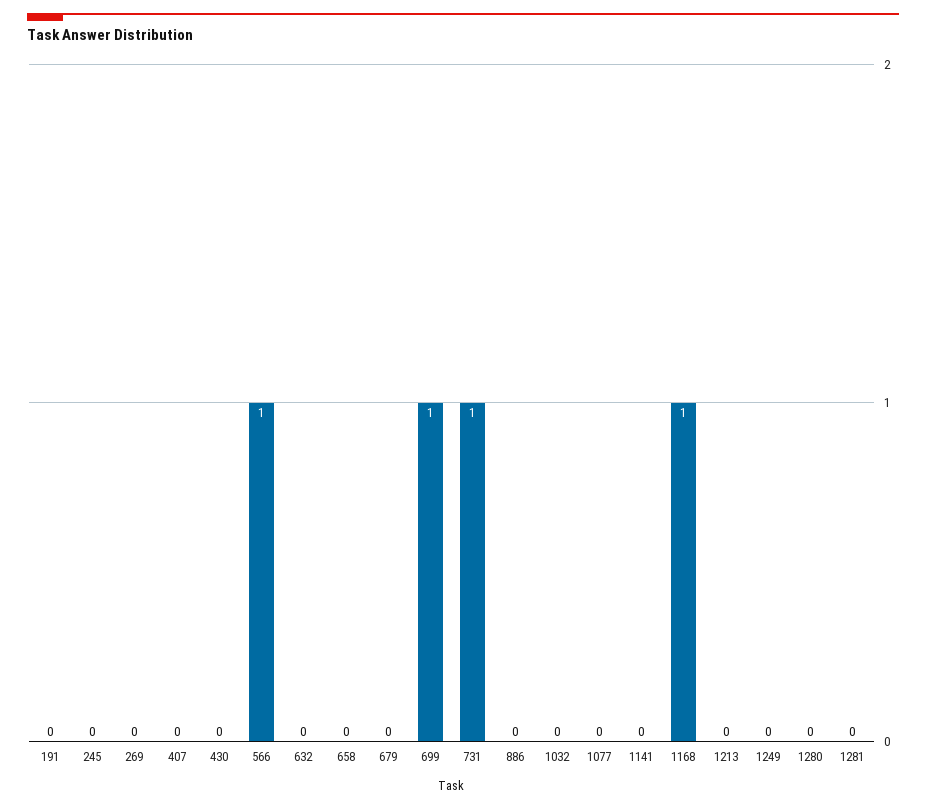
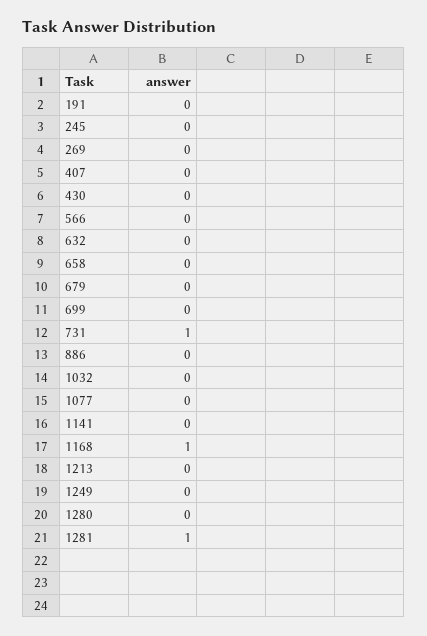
566: 1 -> 0
699: 1 -> 0
1281: 0 -> 1

